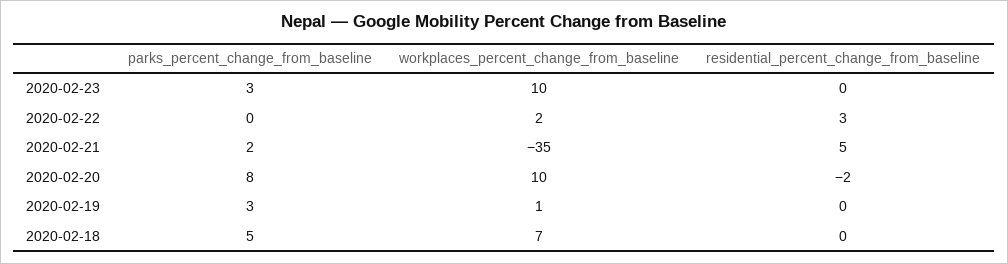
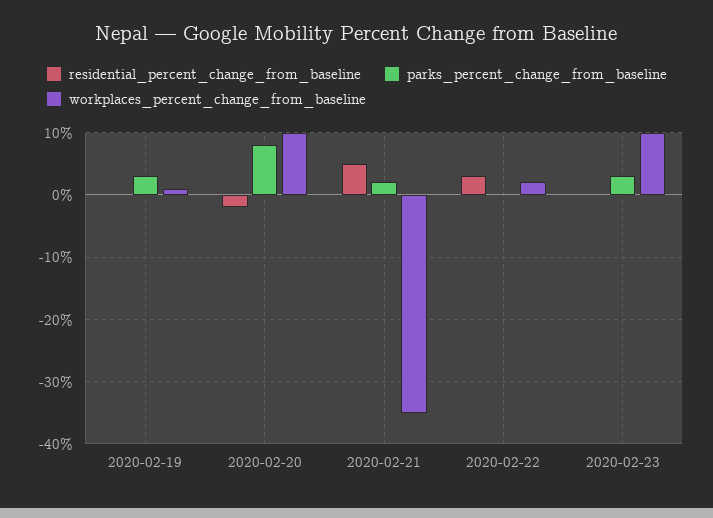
parks_percent_change_from_baseline, 2020-02-18: 5 -> none
workplaces_percent_change_from_baseline, 2020-02-18: 7 -> none
residential_percent_change_from_baseline, 2020-02-18: 0 -> none

